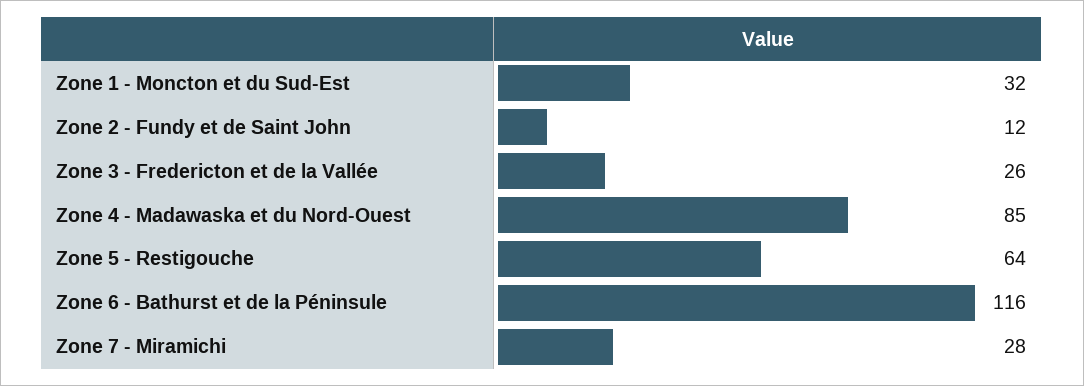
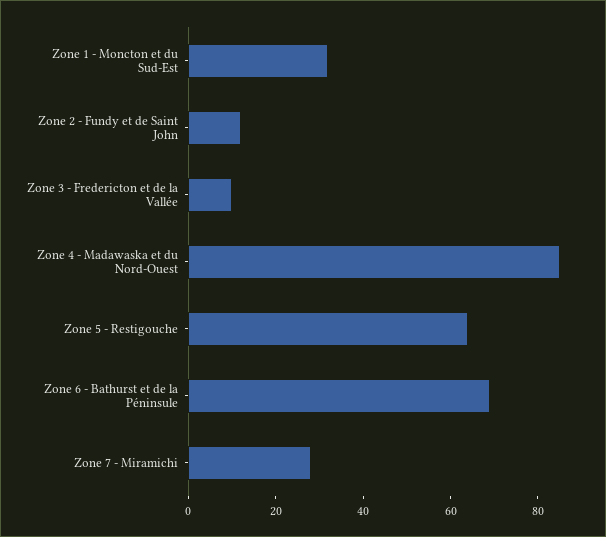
Zone 3 - Fredericton et de la Vallée: 26 -> 10
Zone 6 - Bathurst et de la Péninsule: 116 -> 70

